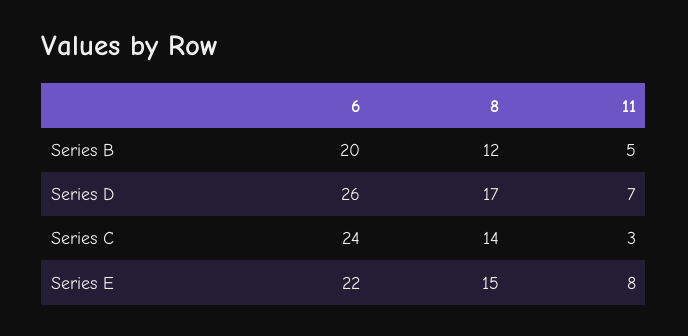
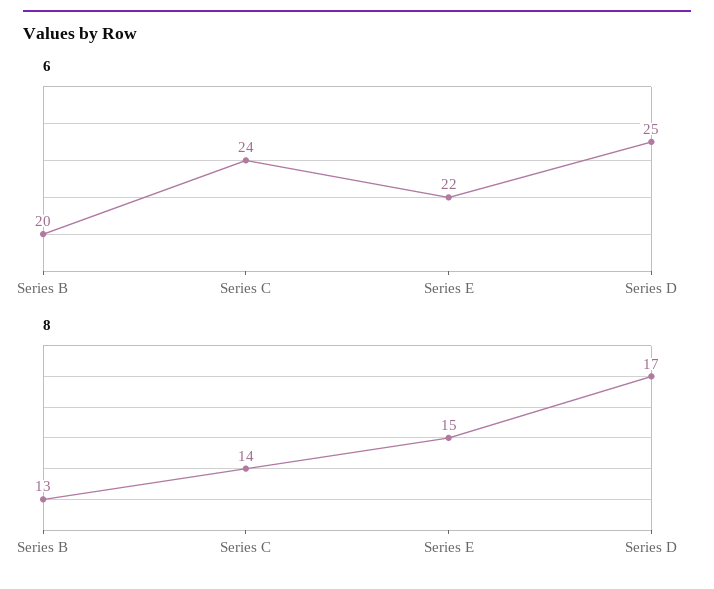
8, Series B: 12 -> 13
11, Series B: 5 -> none
6, Series D: 26 -> 25
11, Series D: 7 -> none
11, Series C: 3 -> none
11, Series E: 8 -> none

